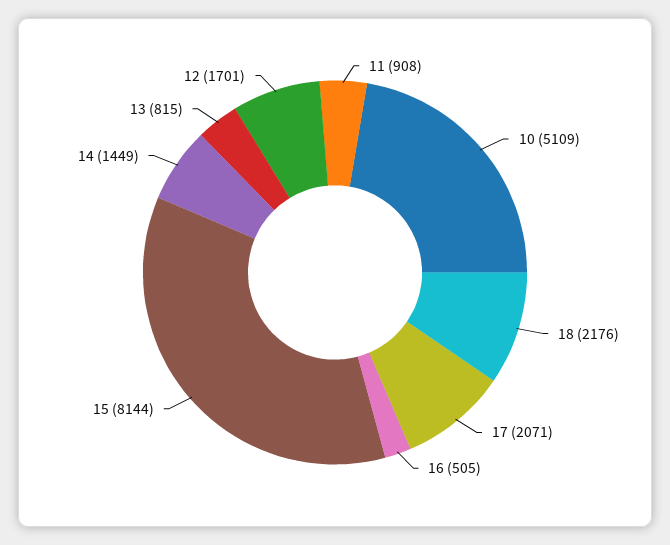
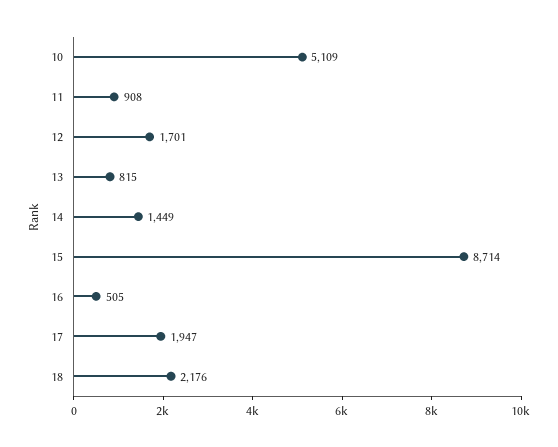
17: 2071 -> 1947
15: 8144 -> 8714

